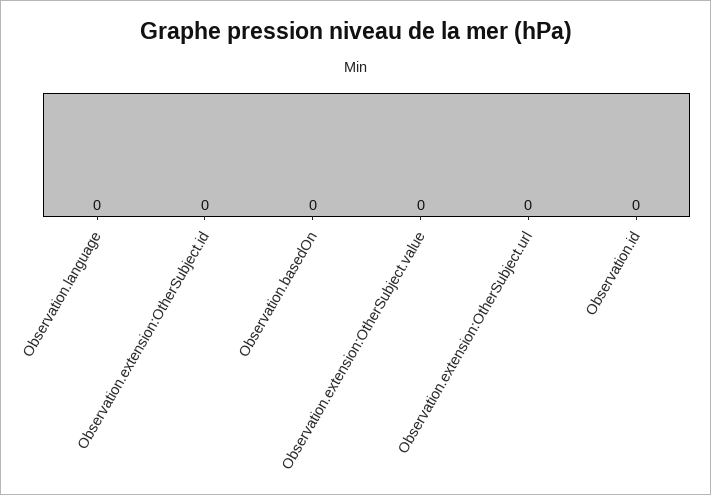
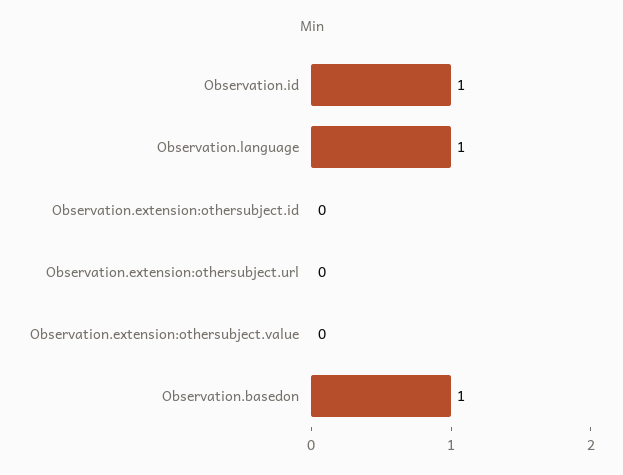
Observation.language: 0 -> 1
Observation.basedOn: 0 -> 1
Observation.id: 0 -> 1

